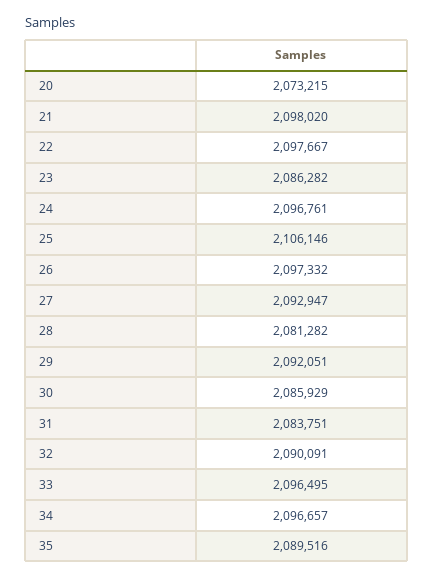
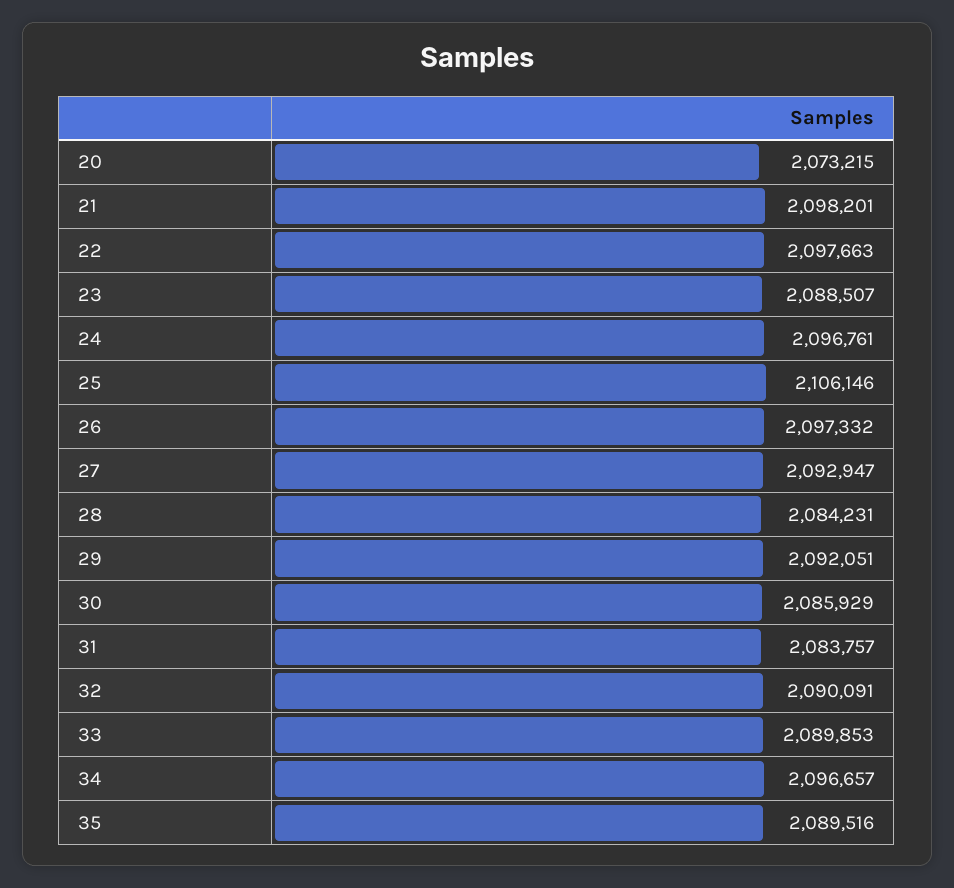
21: 2098020 -> 2098201
22: 2097667 -> 2097663
23: 2086282 -> 2088507
28: 2081282 -> 2084231
31: 2083751 -> 2083757
33: 2096495 -> 2089853

